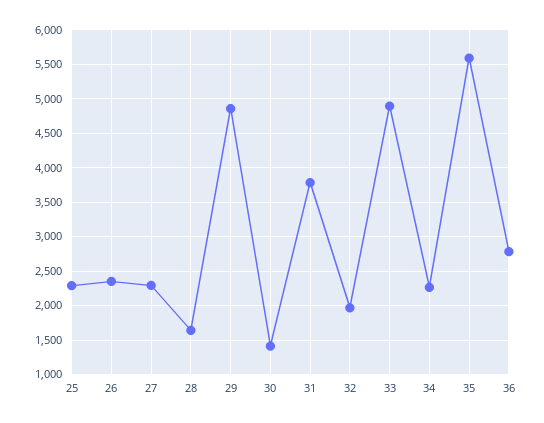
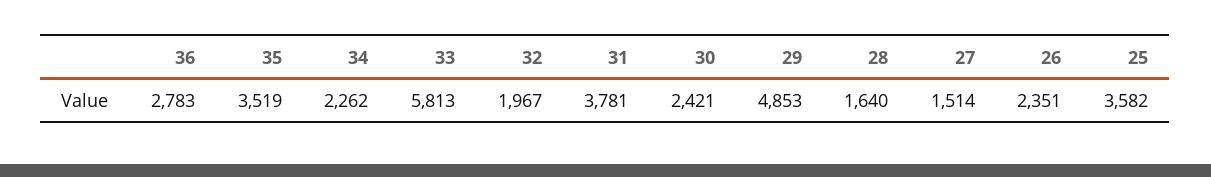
25: 2300 -> 3582
27: 2300 -> 1514
30: 1400 -> 2421
33: 4900 -> 5813
35: 5600 -> 3519

